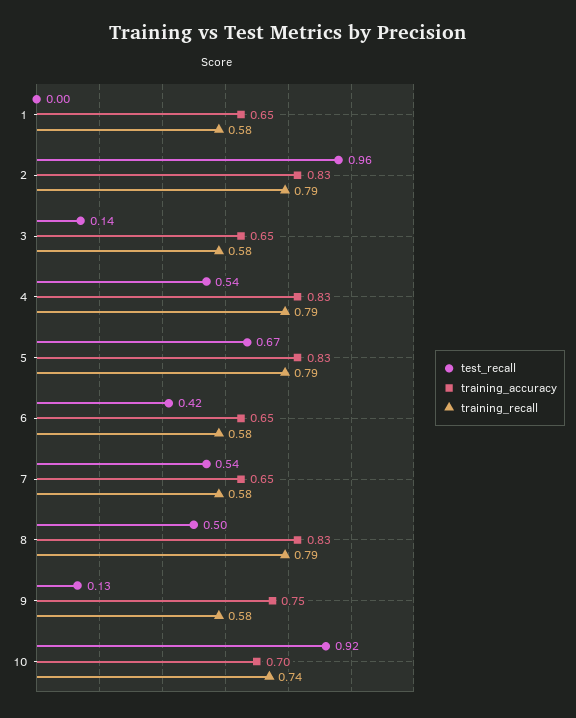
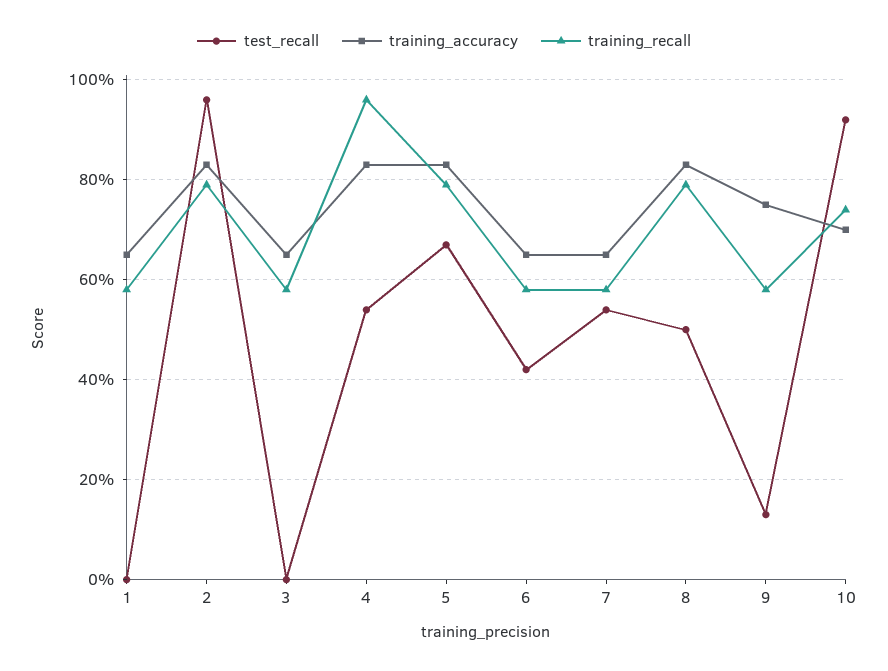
test_recall, 3: 0.14 -> 0
training_recall, 4: 0.79 -> 0.95

